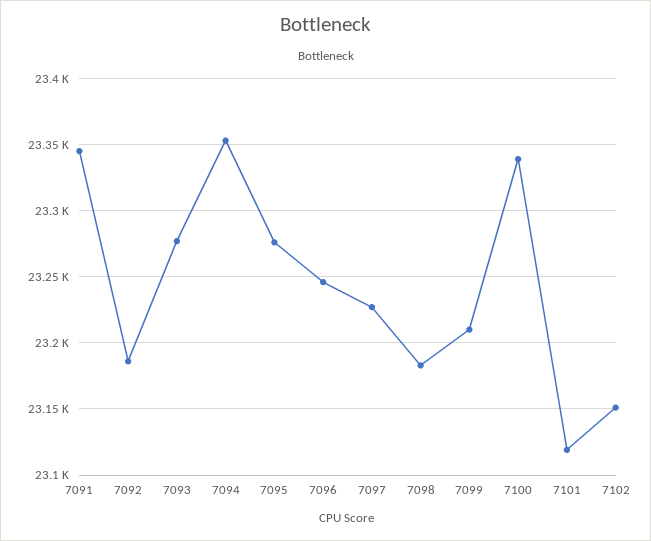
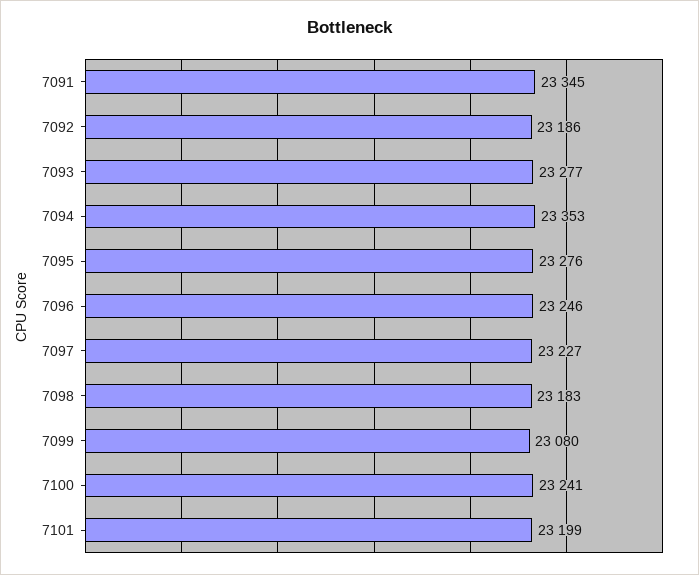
7099: 23210 -> 23080
7100: 23340 -> 23241
7101: 23120 -> 23199
7102: 23150 -> none

